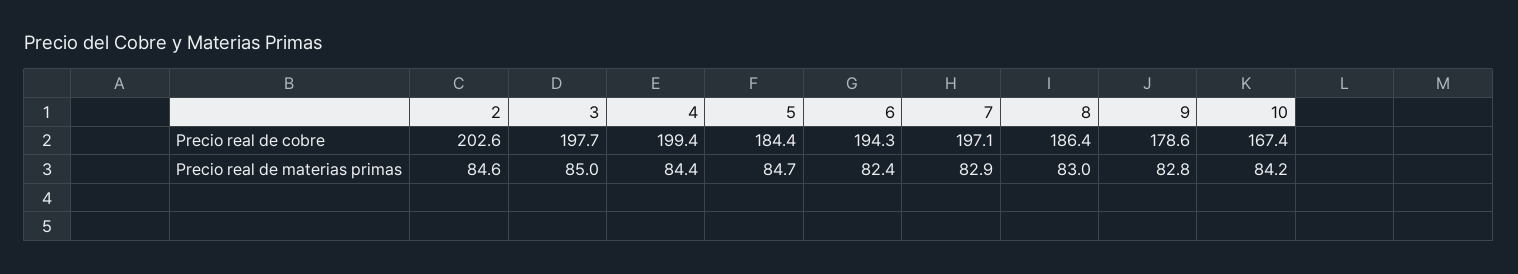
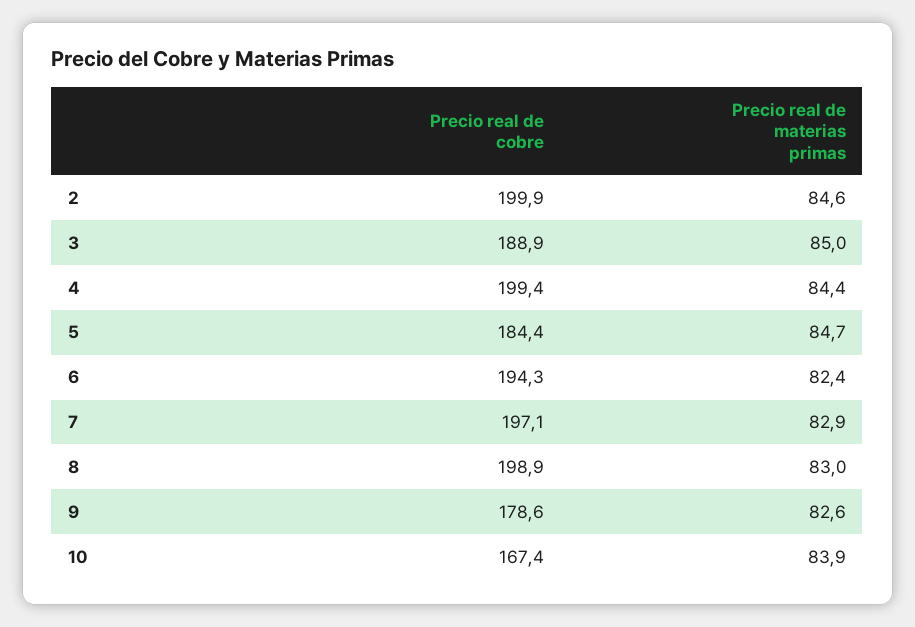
2, Precio real de cobre: 202.6 -> 199.9
3, Precio real de cobre: 197.7 -> 188.9
8, Precio real de cobre: 186.4 -> 198.9
9, Precio real de materias primas: 82.8 -> 82.6
10, Precio real de materias primas: 84.2 -> 83.9

